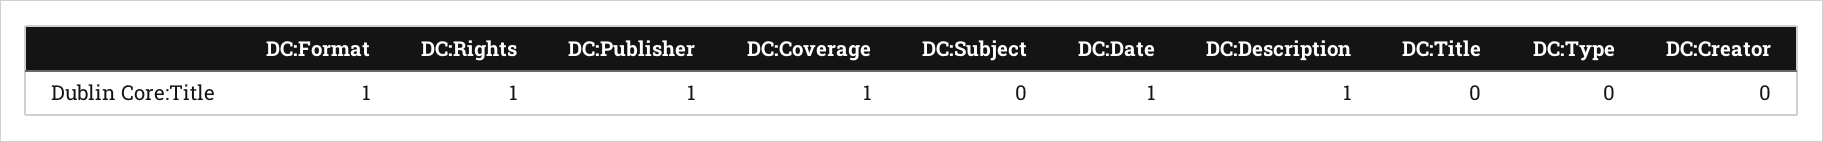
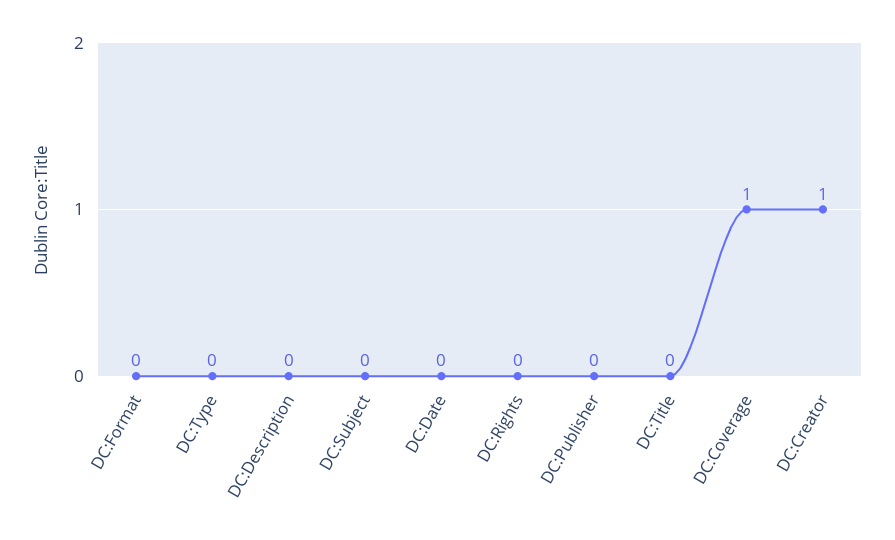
DC:Format: 1 -> 0
DC:Rights: 1 -> 0
DC:Publisher: 1 -> 0
DC:Date: 1 -> 0
DC:Description: 1 -> 0
DC:Creator: 0 -> 1

